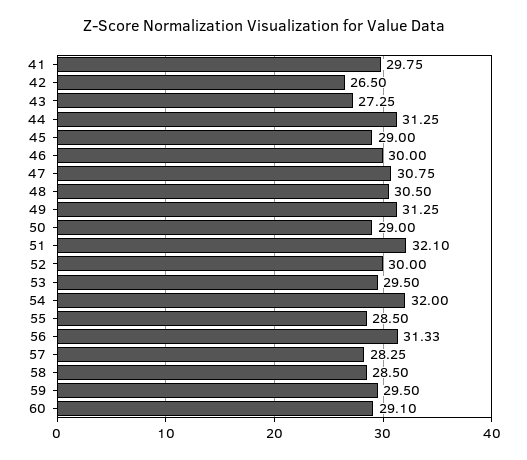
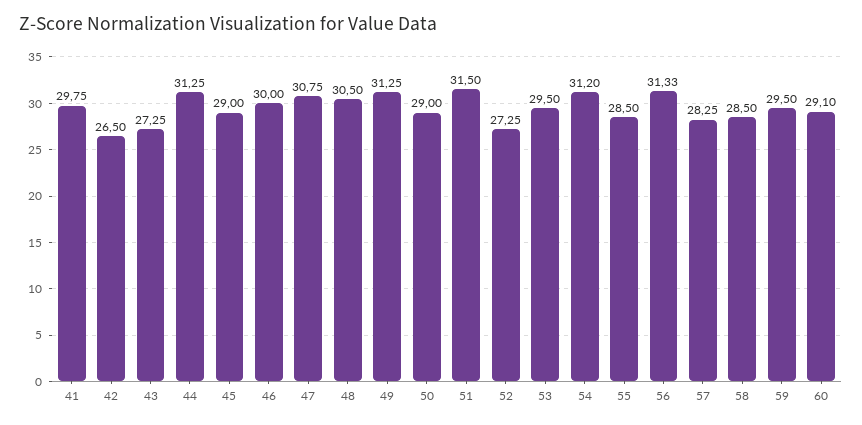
51: 32.1 -> 31.5
52: 30 -> 27.25
54: 32 -> 31.2

